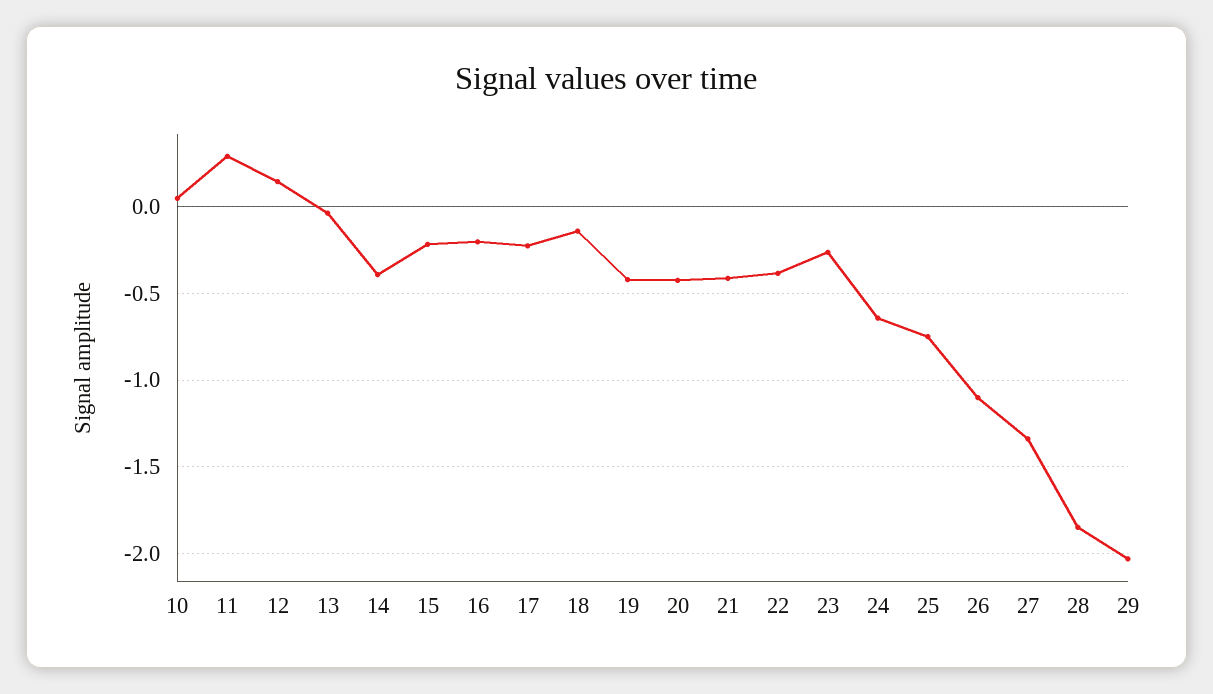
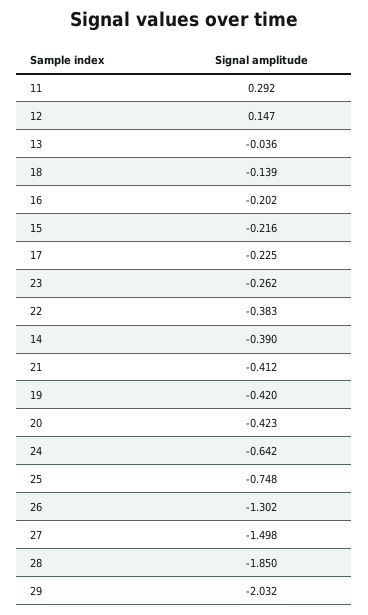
10: 0.05 -> none
26: -1.1 -> -1.302
27: -1.35 -> -1.498

